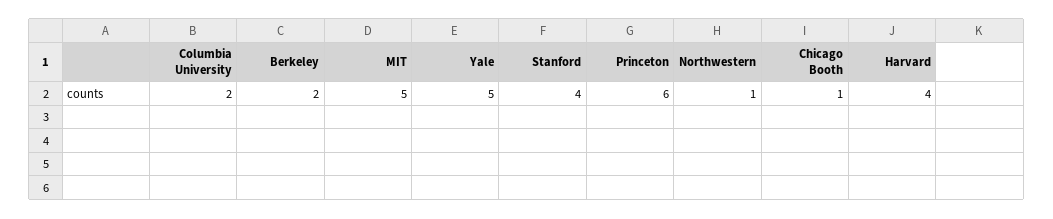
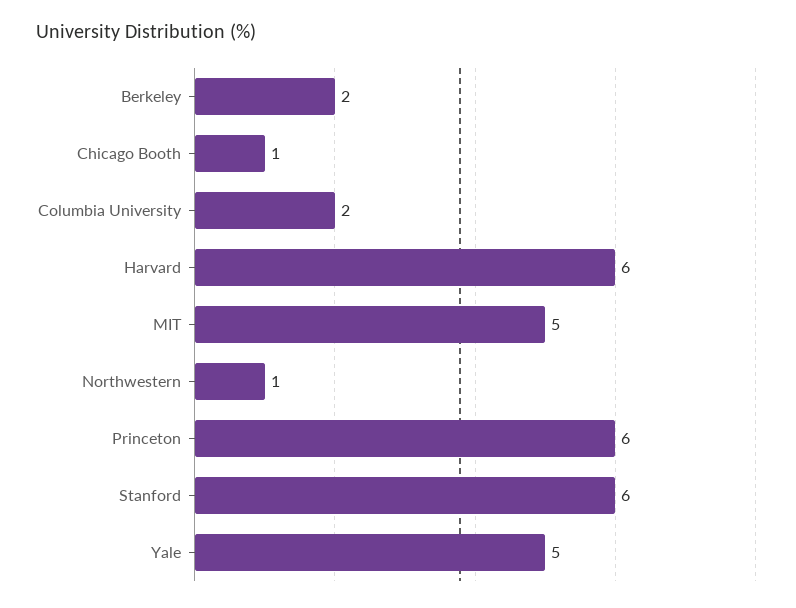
Stanford: 4 -> 6
Harvard: 4 -> 6

